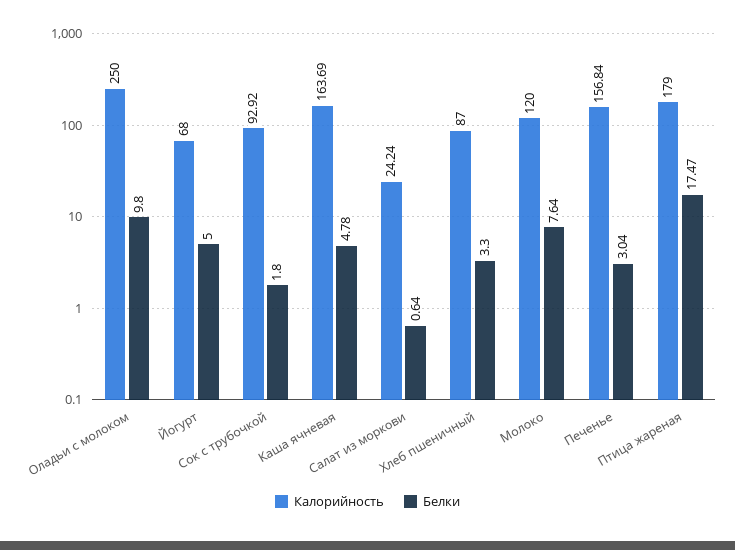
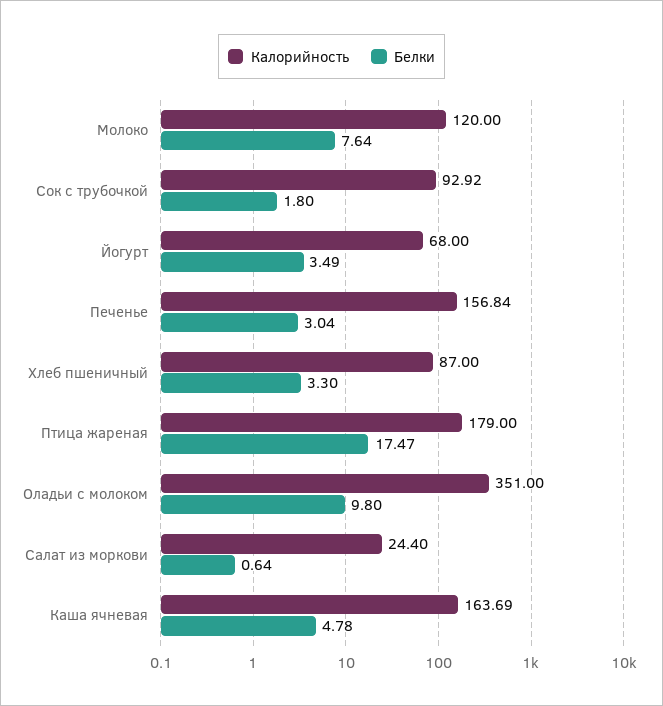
Калорийность, Оладьи с молоком: 250 -> 351
Белки, Йогурт: 5 -> 3.49
Калорийность, Салат из моркови: 24.24 -> 24.4

